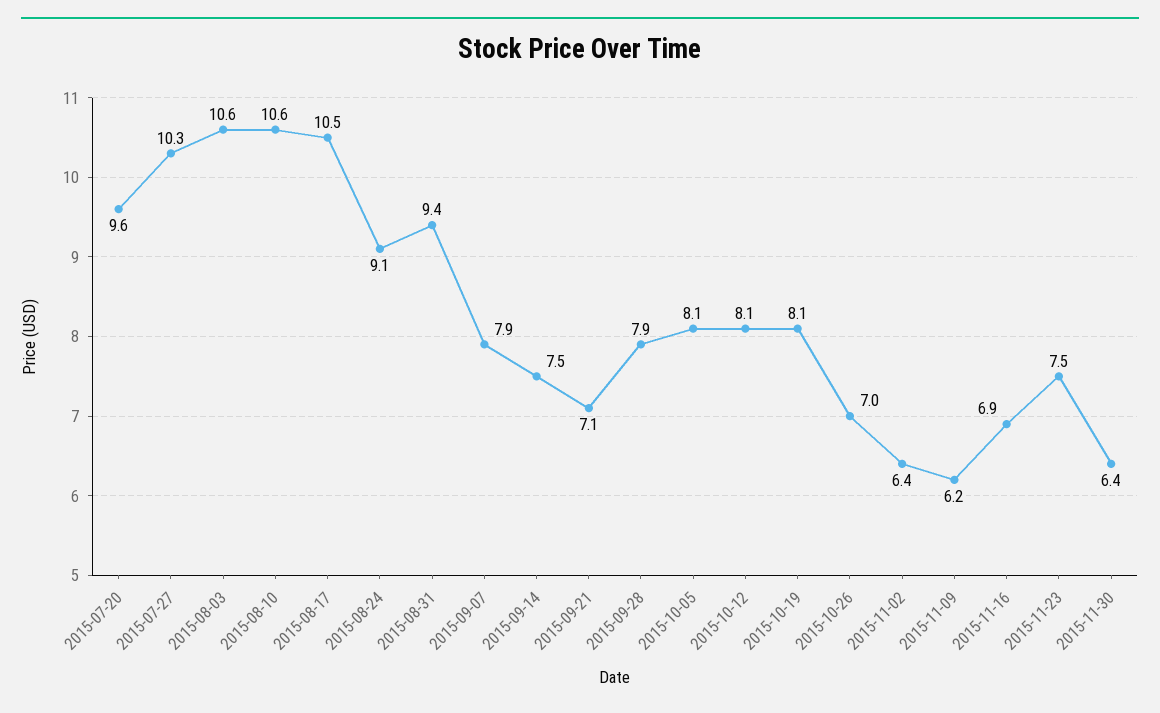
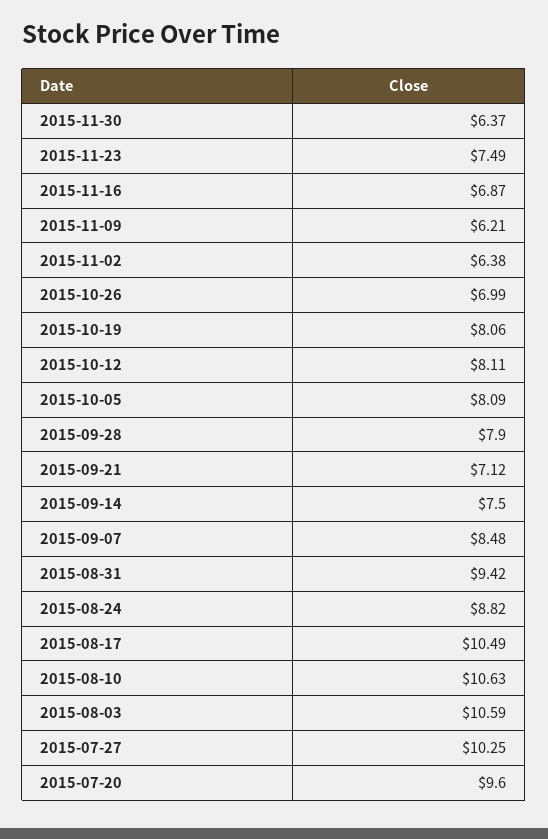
2015-08-24: 9.1 -> 8.82
2015-09-07: 7.9 -> 8.48

